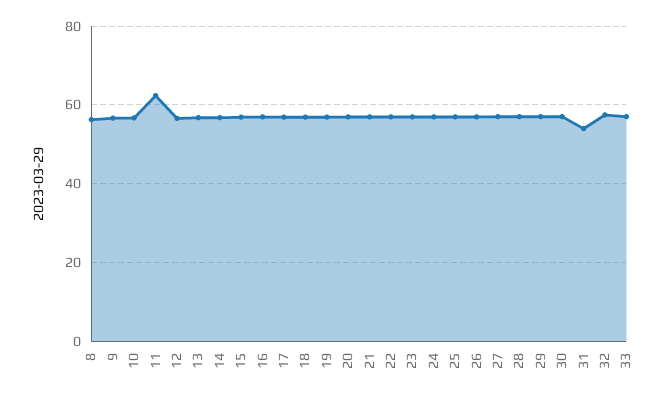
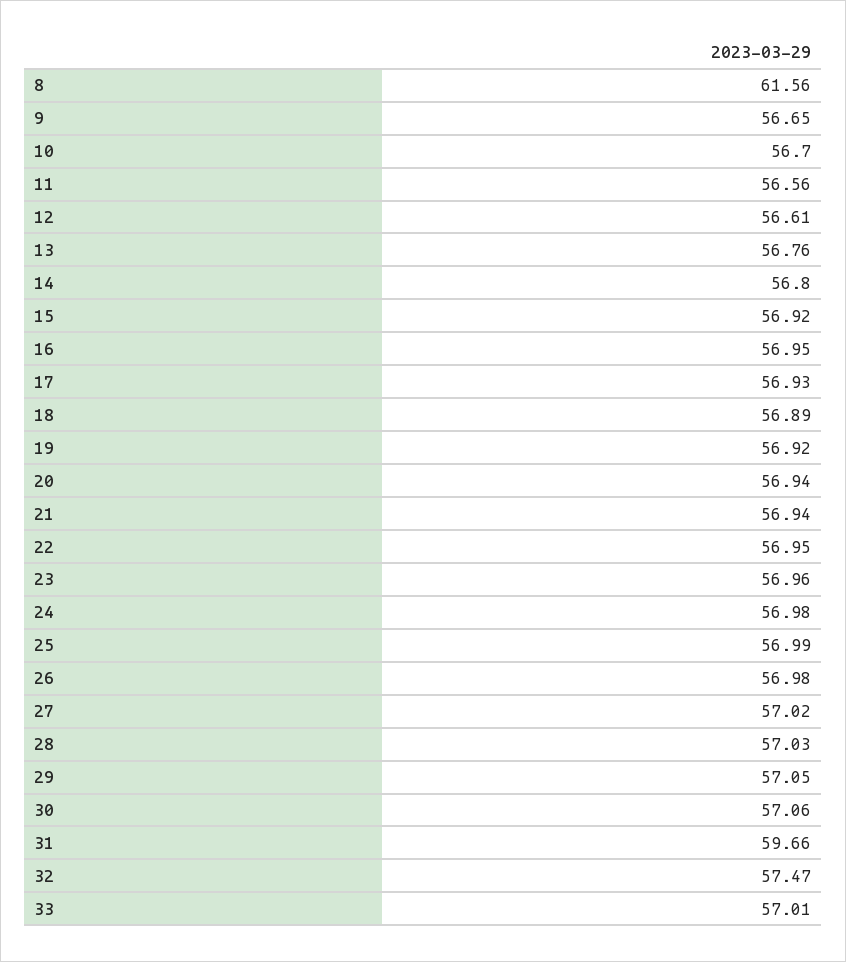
8: 56 -> 61.56
11: 62 -> 56.56
31: 54 -> 59.66

